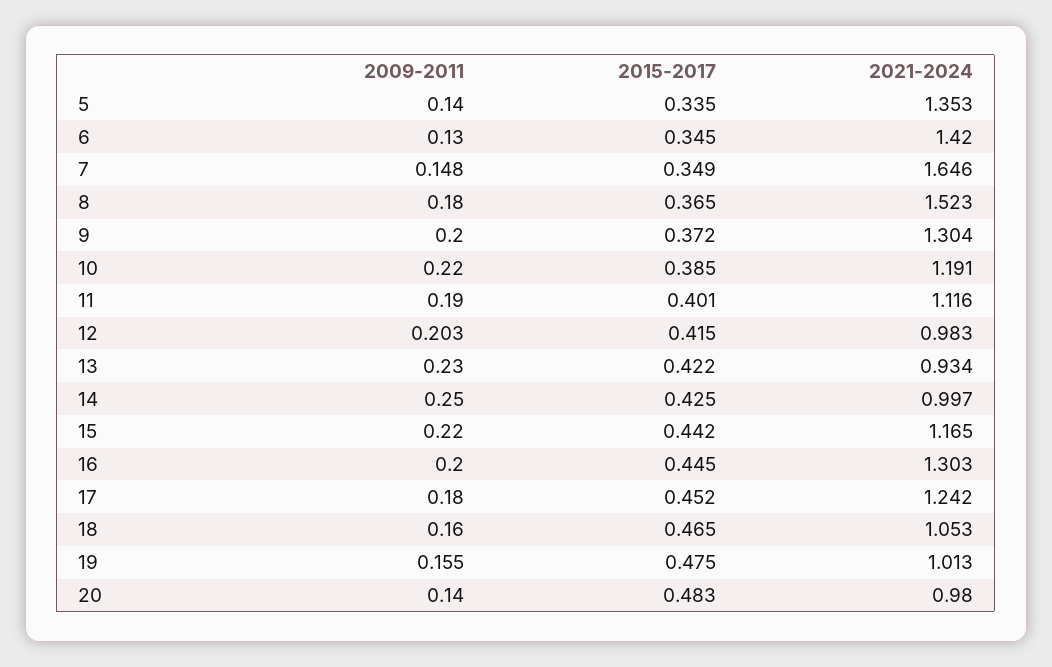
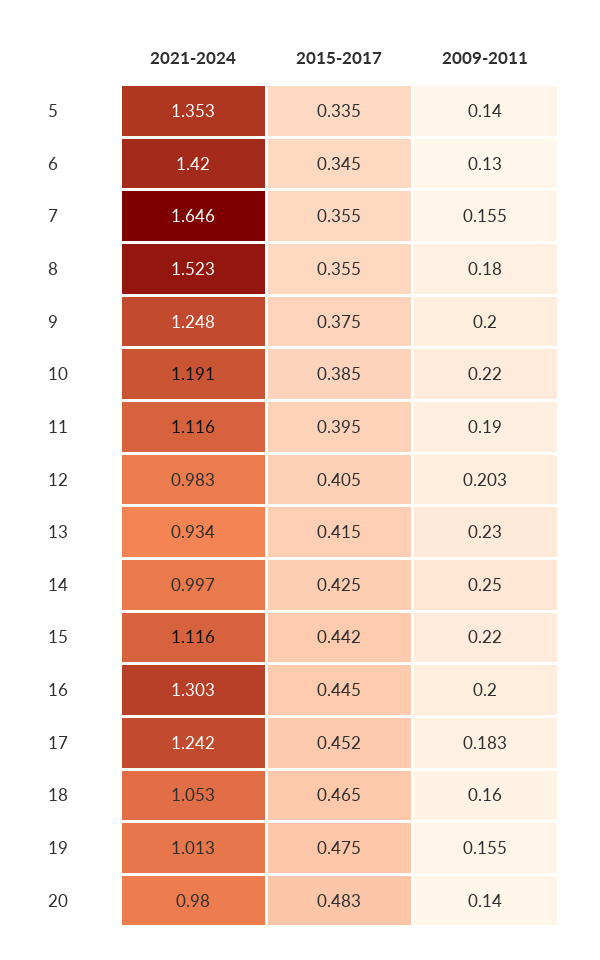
2009-2011, 7: 0.148 -> 0.155
2015-2017, 7: 0.349 -> 0.355
2015-2017, 8: 0.365 -> 0.355
2015-2017, 9: 0.372 -> 0.375
2021-2024, 9: 1.304 -> 1.248
2015-2017, 11: 0.401 -> 0.395
2015-2017, 12: 0.415 -> 0.405
2015-2017, 13: 0.422 -> 0.415
2021-2024, 15: 1.165 -> 1.116
2009-2011, 17: 0.18 -> 0.183

